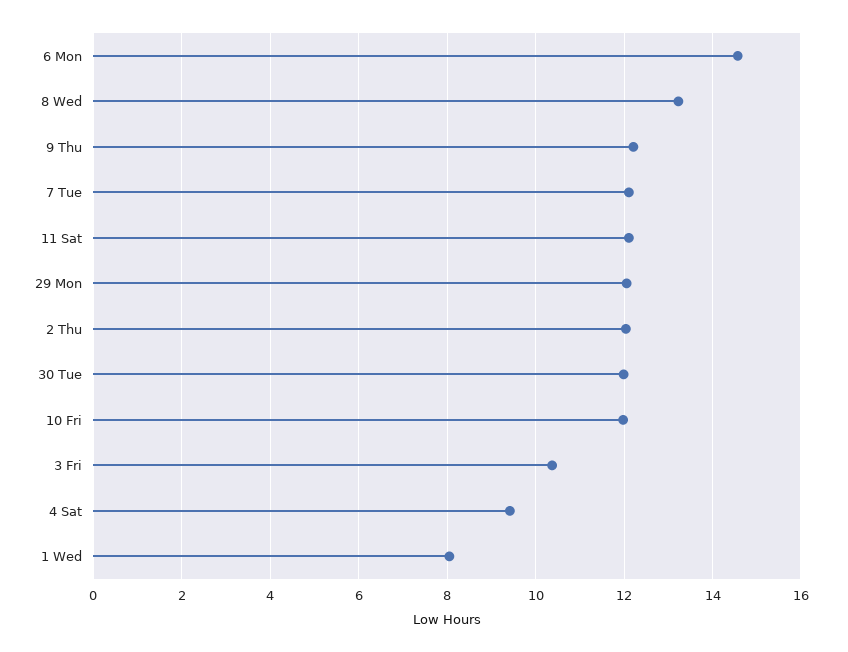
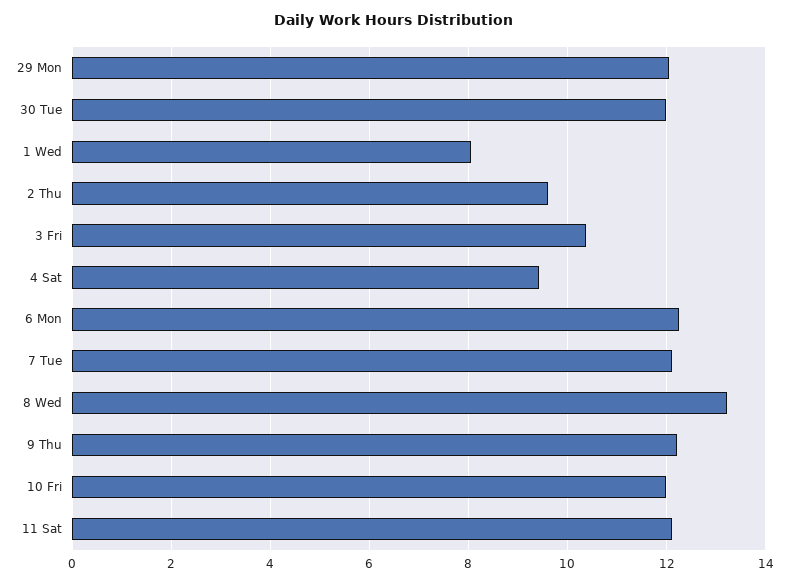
6 Mon: 14.6 -> 12.2
2 Thu: 12 -> 9.6

